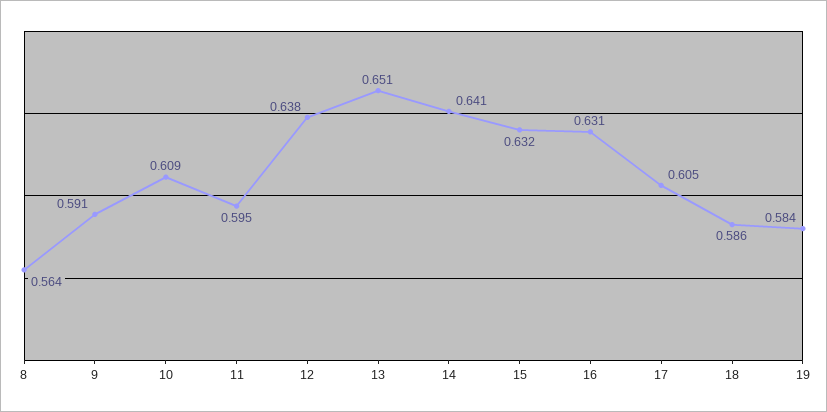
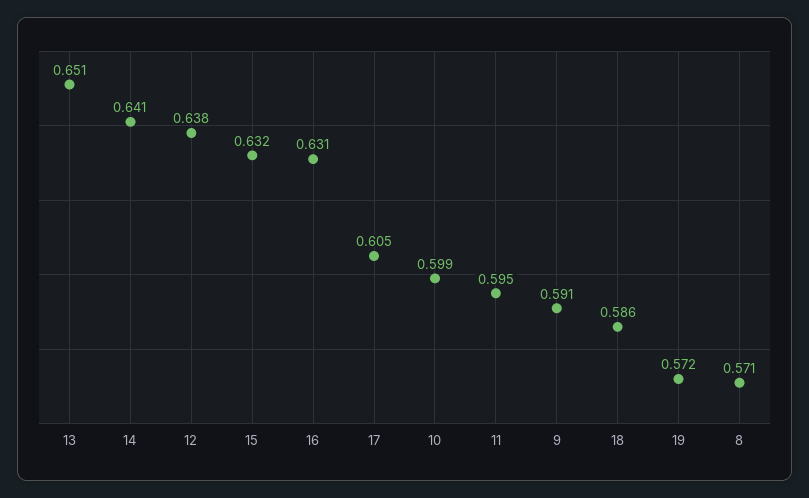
8: 0.564 -> 0.571
10: 0.609 -> 0.599
19: 0.584 -> 0.572

